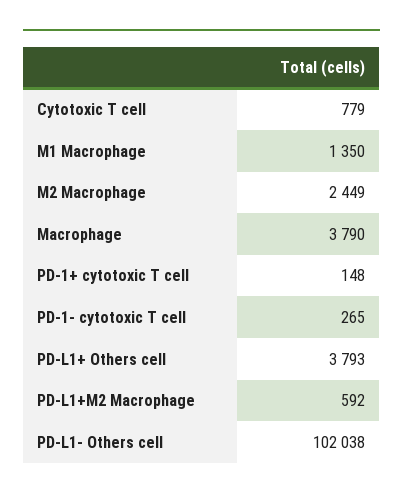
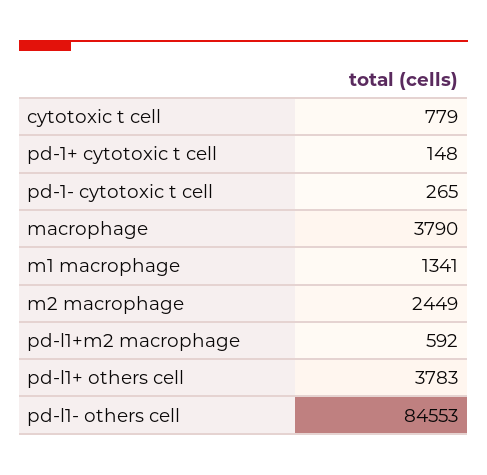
M1 Macrophage: 1350 -> 1341
PD-L1+ Others cell: 3793 -> 3783
PD-L1- Others cell: 102038 -> 84553

